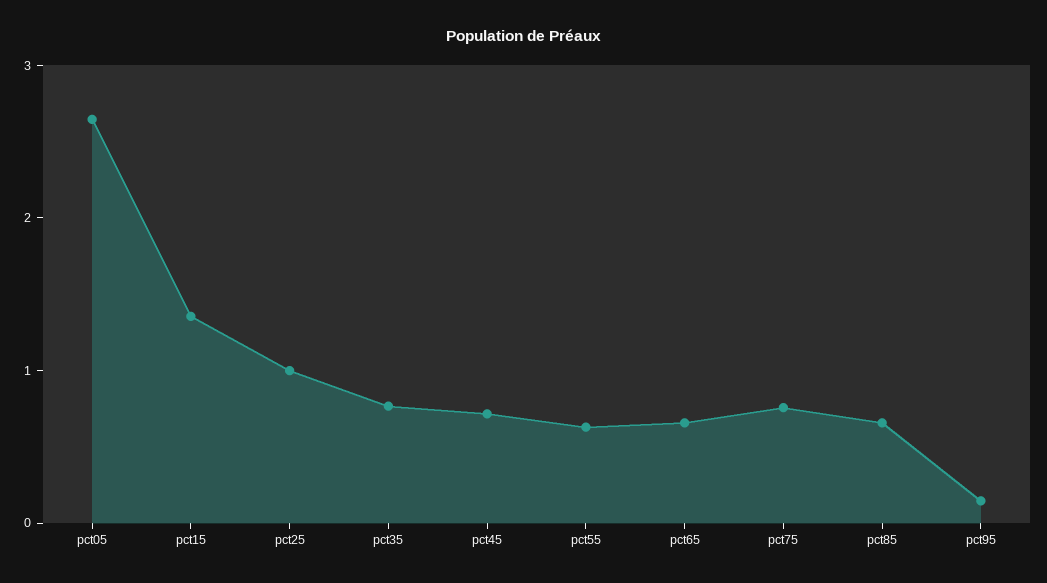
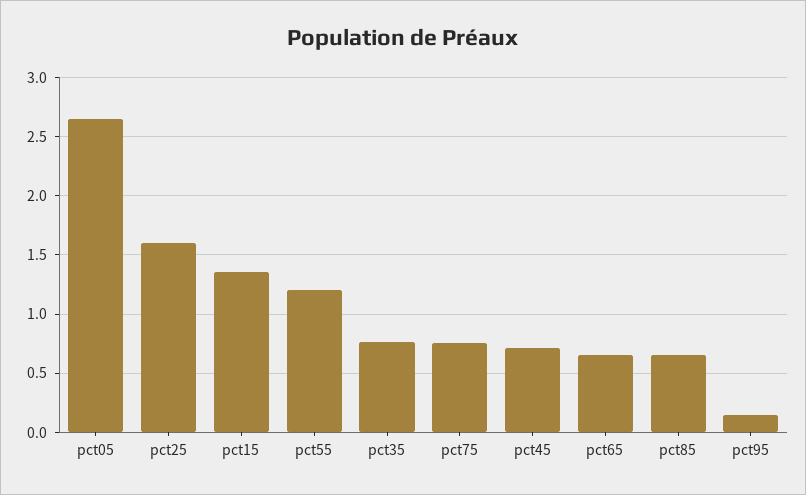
pct25: 1 -> 1.6
pct55: 0.6 -> 1.2

